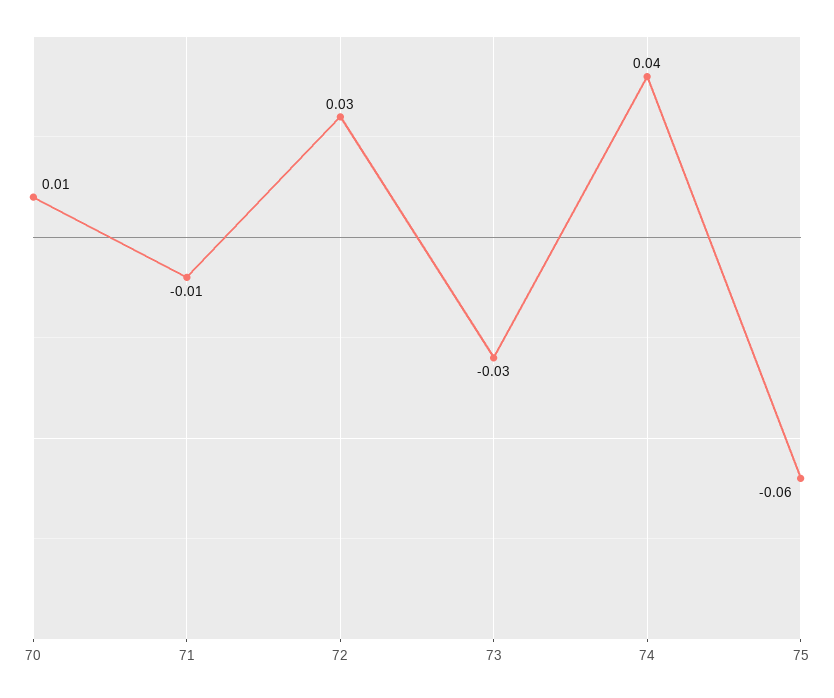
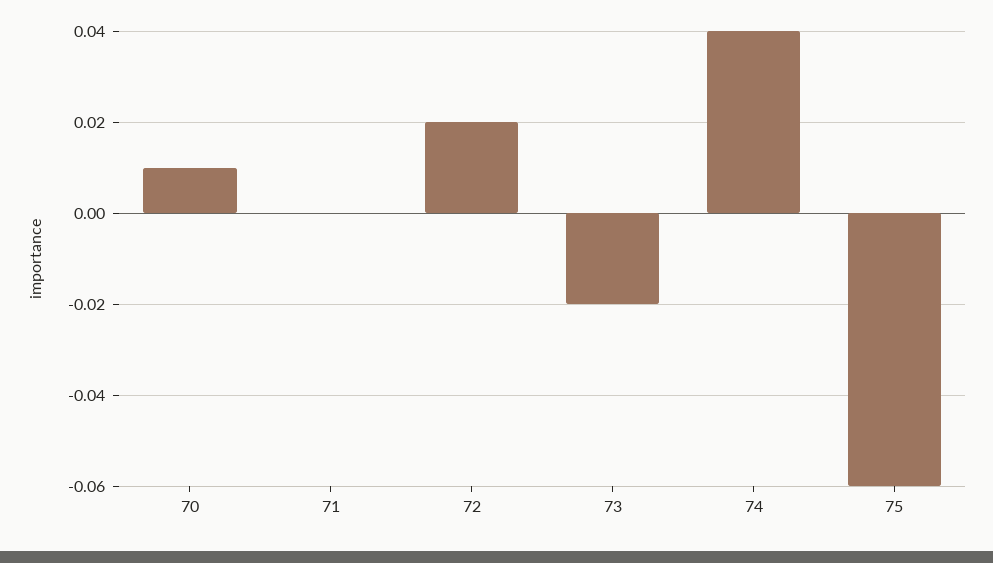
71: -0.01 -> 0
72: 0.03 -> 0.02
73: -0.03 -> -0.02

